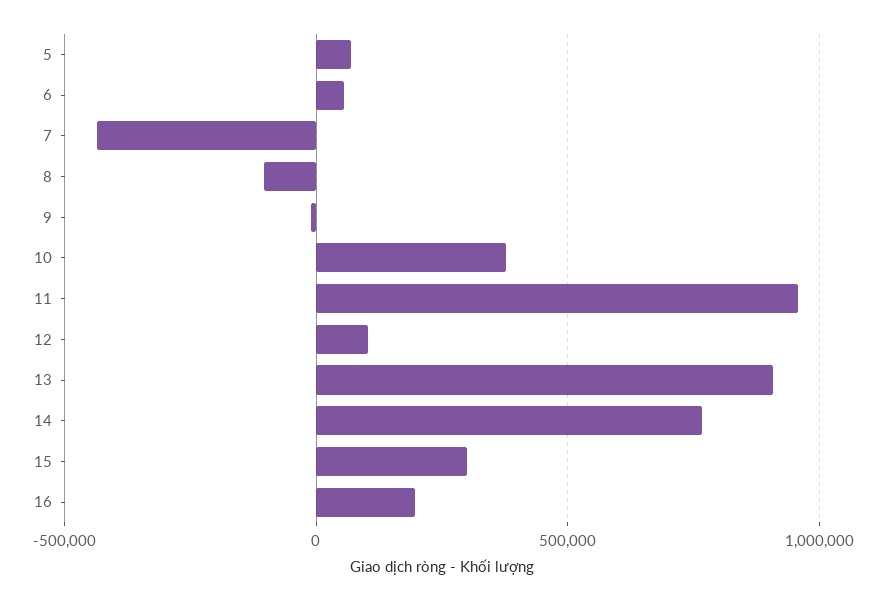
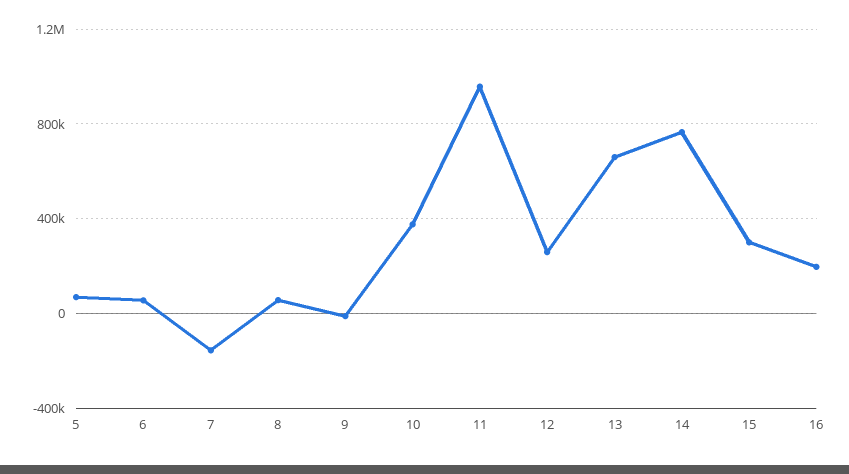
7: -450000 -> -150000
8: -100000 -> 50000
12: 100000 -> 250000
13: 900000 -> 650000

